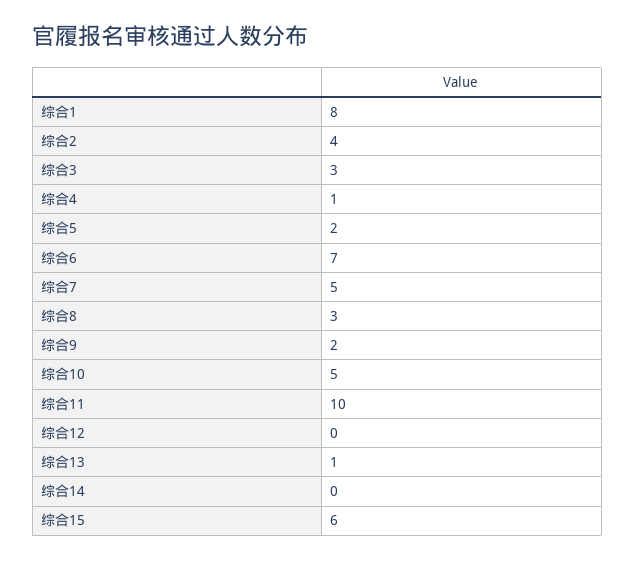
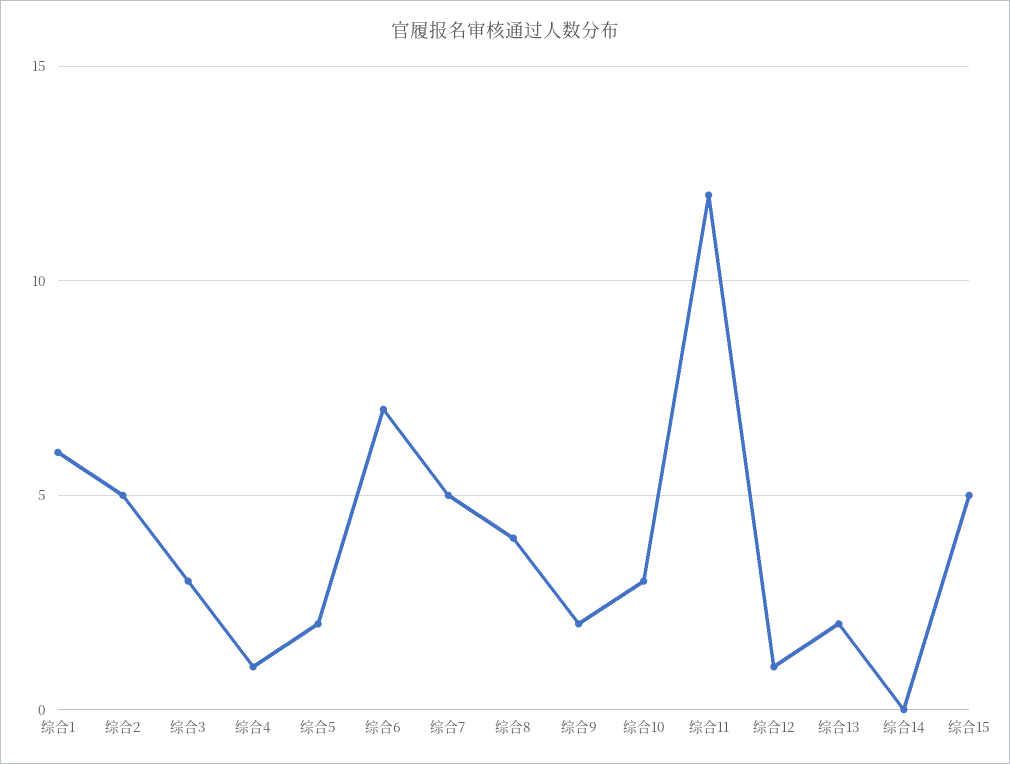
综合1: 8 -> 6
综合2: 4 -> 5
综合8: 3 -> 4
综合10: 5 -> 3
综合11: 10 -> 12
综合12: 0 -> 1
综合13: 1 -> 2
综合15: 6 -> 5

